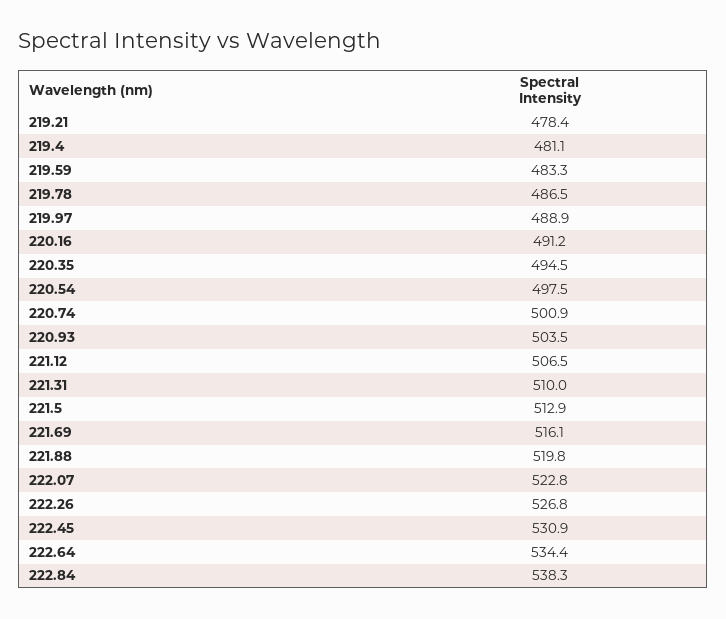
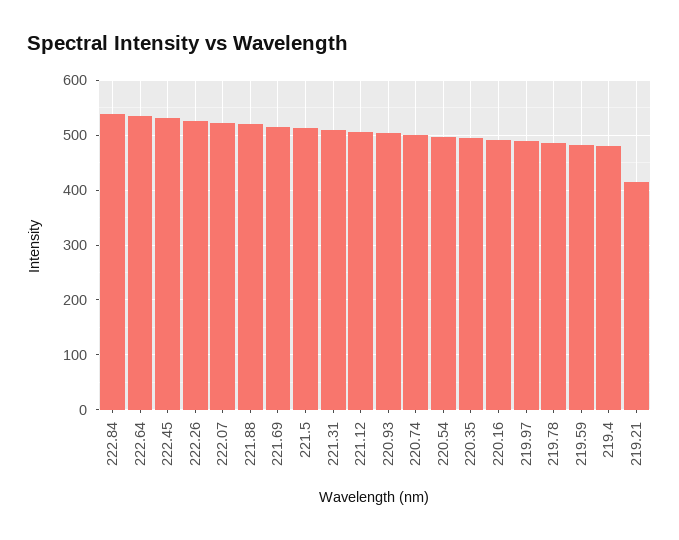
219.21: 478.4 -> 420

